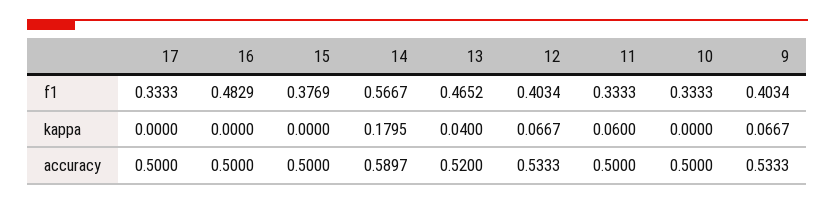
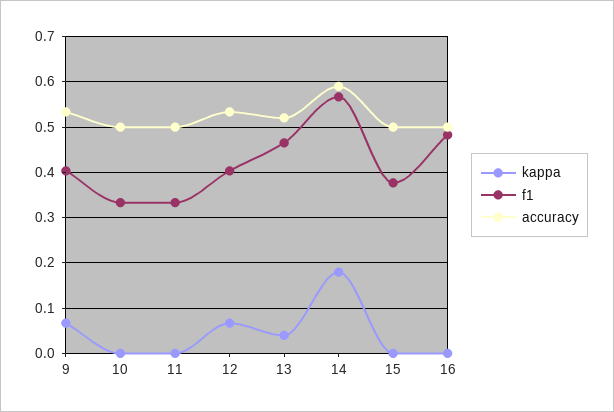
f1, 17: 0.3333 -> none
kappa, 17: 0 -> none
kappa, 11: 0.06 -> 0
accuracy, 17: 0.5 -> none

